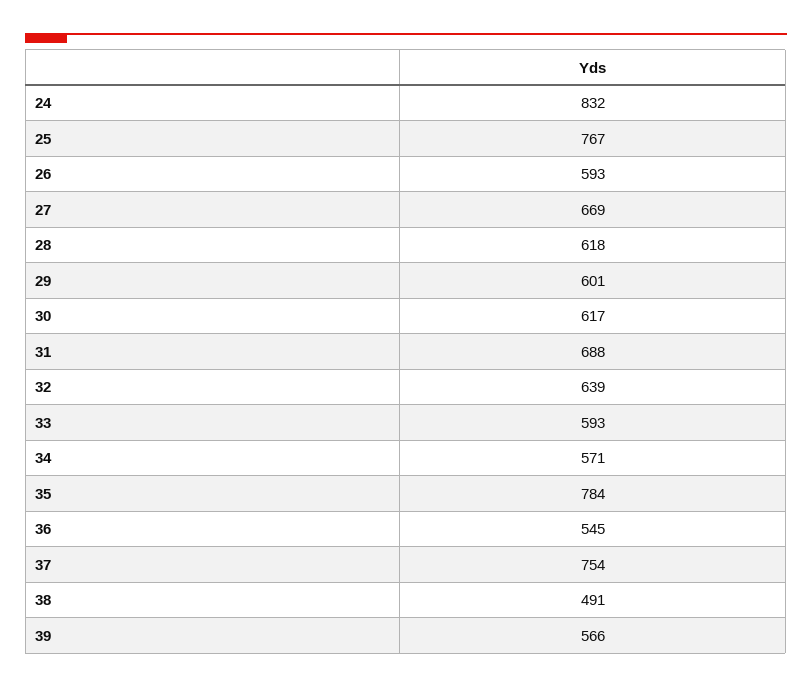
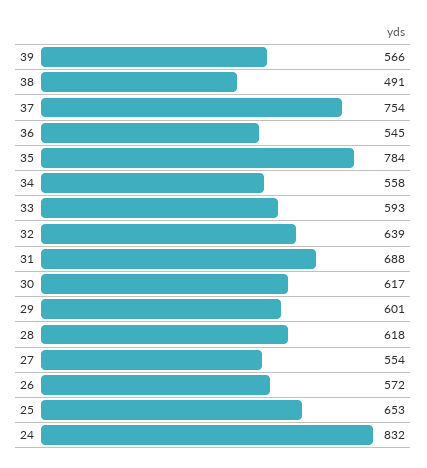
25: 767 -> 653
26: 593 -> 572
27: 669 -> 554
34: 571 -> 558

